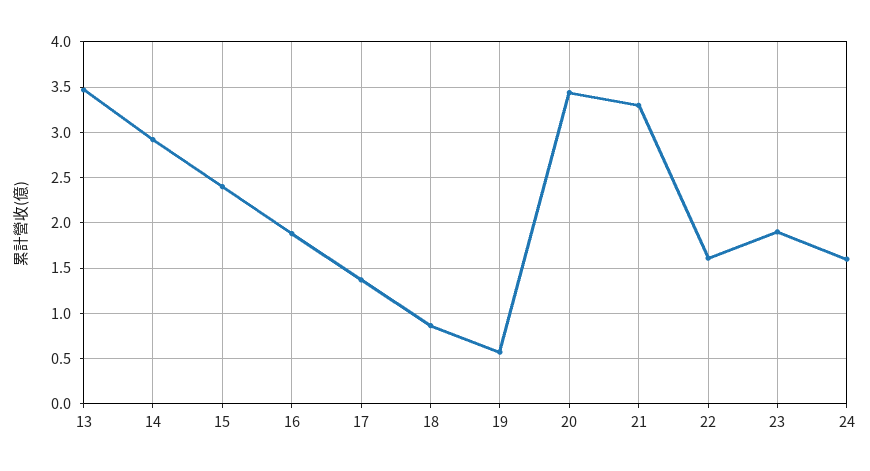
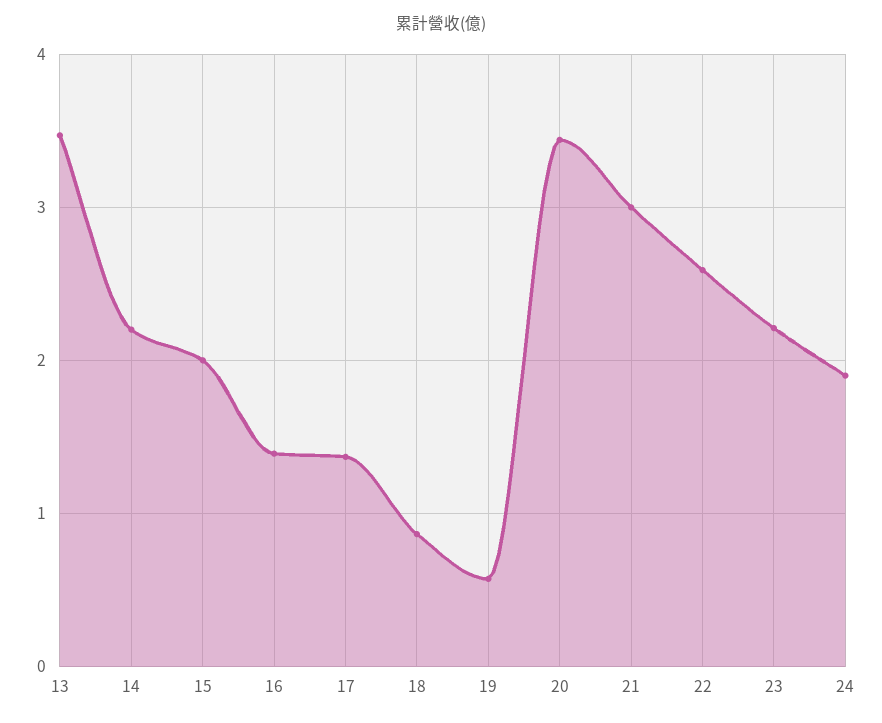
14: 2.9 -> 2.2
15: 2.4 -> 2
16: 1.9 -> 1.4
21: 3.3 -> 3
22: 1.6 -> 2.6
23: 1.9 -> 2.2
24: 1.6 -> 1.9

